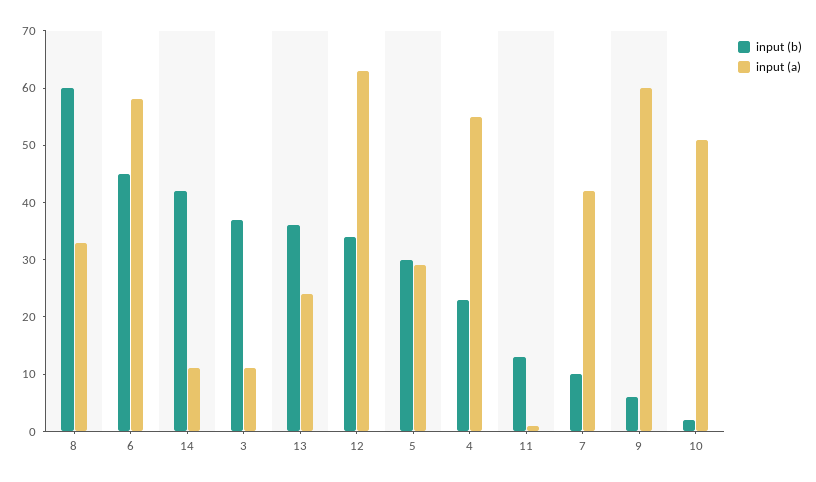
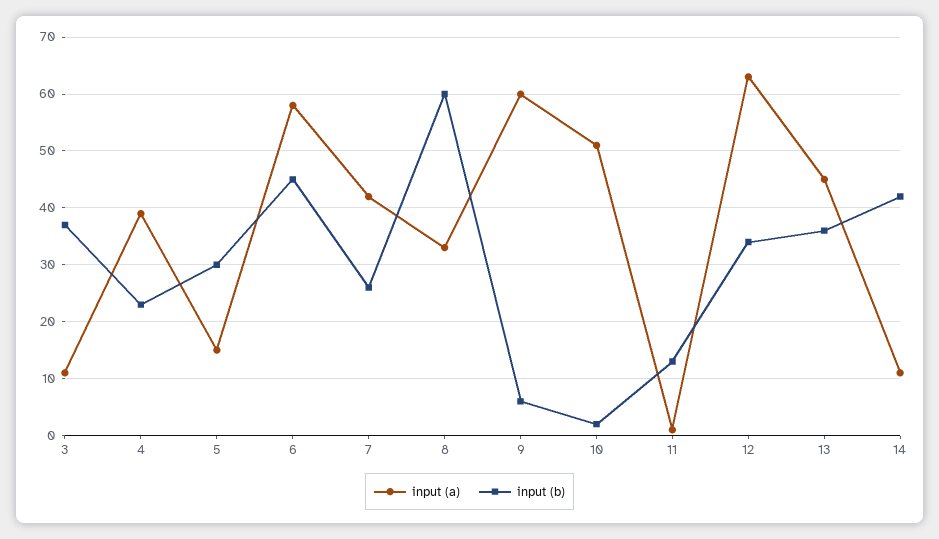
input (a), 13: 25 -> 45
input (a), 5: 30 -> 15
input (a), 4: 55 -> 40
input (b), 7: 10 -> 25

